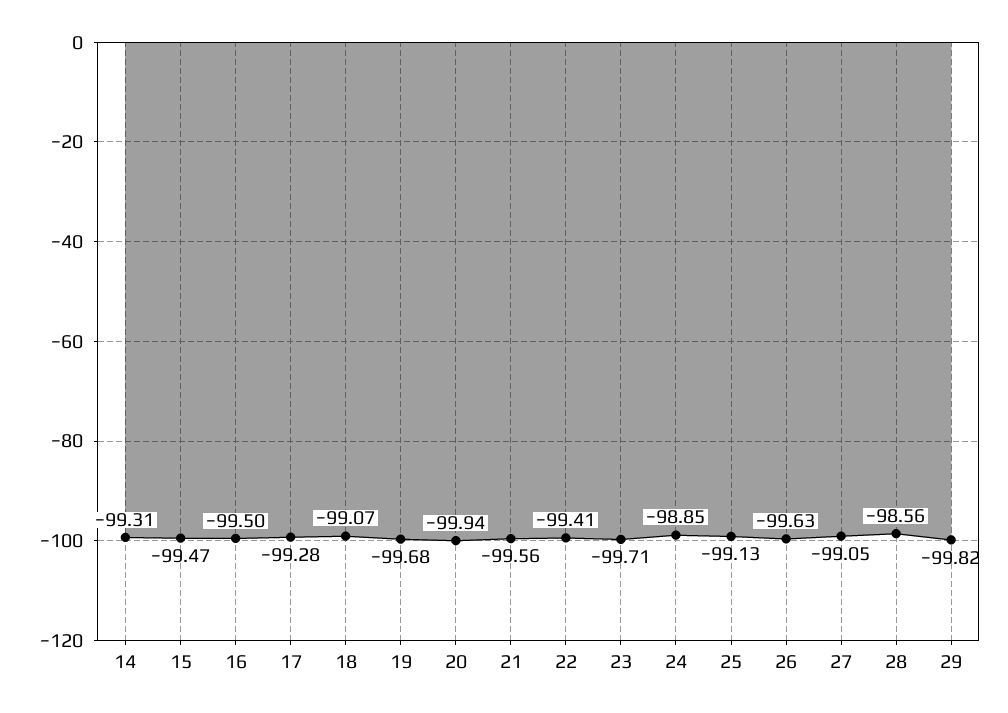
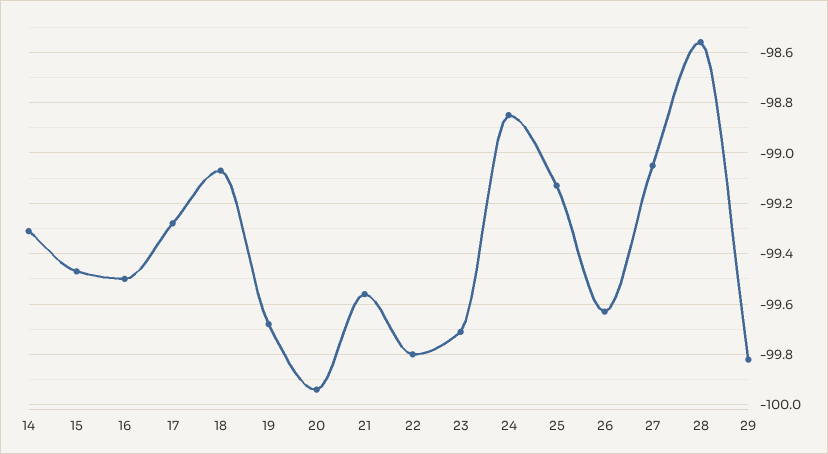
22: -99.41 -> -99.8

